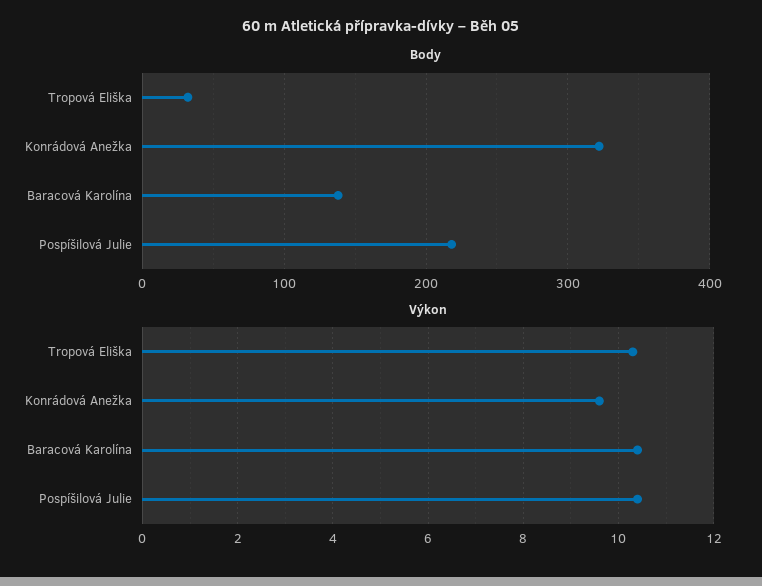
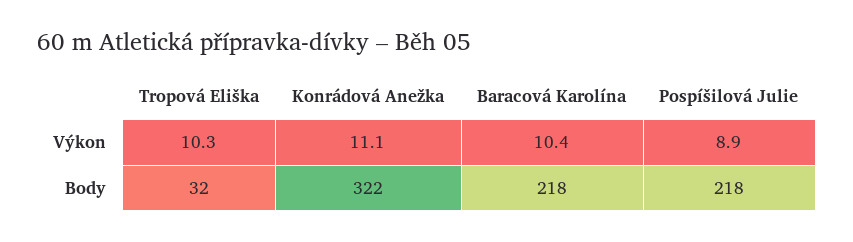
Body, Baracová Karolína: 140 -> 218
Výkon, Konrádová Anežka: 9.5 -> 11.1
Výkon, Pospíšilová Julie: 10.5 -> 8.9

